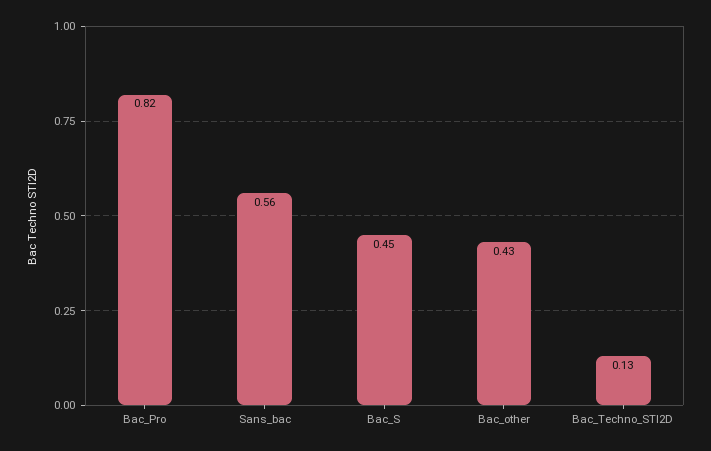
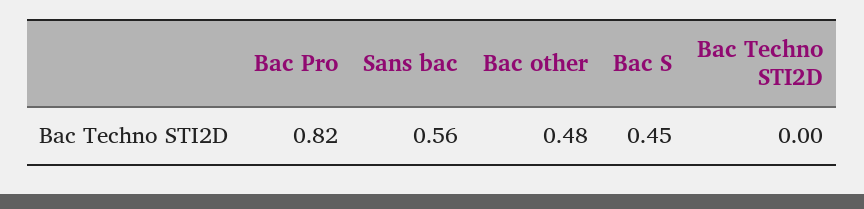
Bac_other: 0.43 -> 0.48
Bac_Techno_STI2D: 0.13 -> 0

